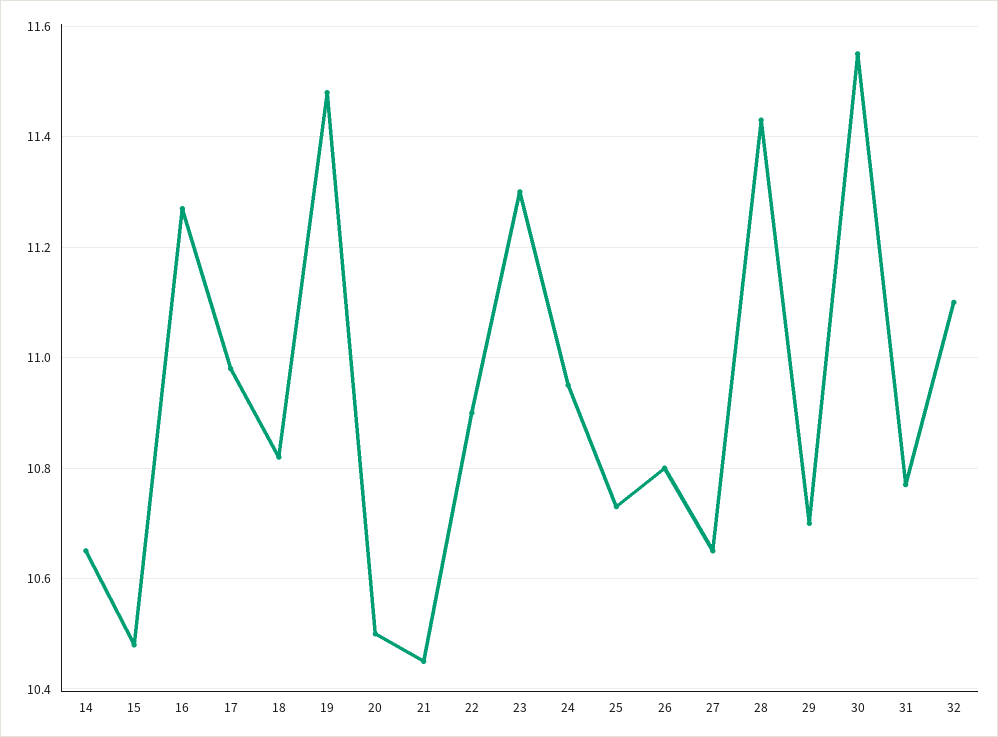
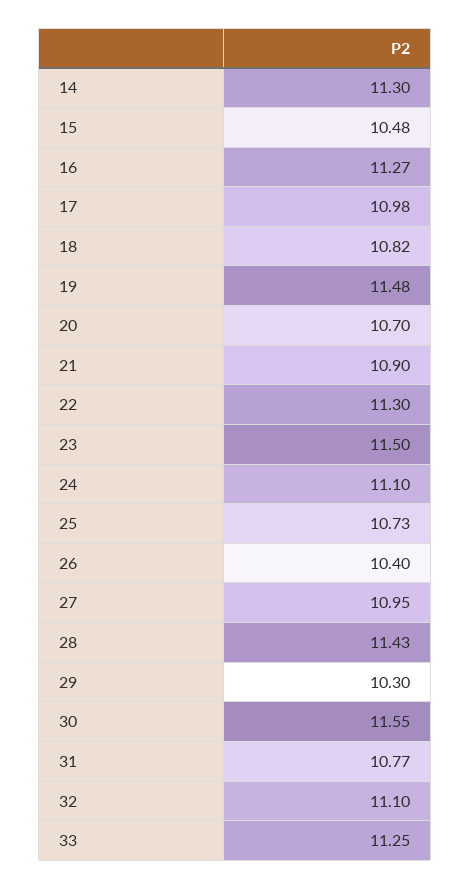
14: 10.65 -> 11.3
20: 10.5 -> 10.7
21: 10.45 -> 10.9
22: 10.9 -> 11.3
23: 11.3 -> 11.5
24: 10.95 -> 11.1
26: 10.8 -> 10.4
27: 10.65 -> 10.95
29: 10.7 -> 10.3
33: none -> 11.25

